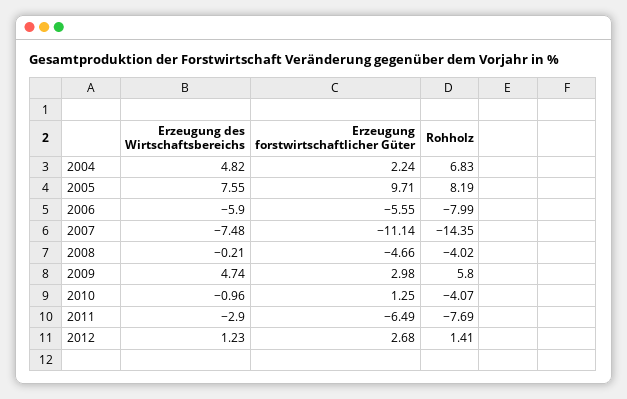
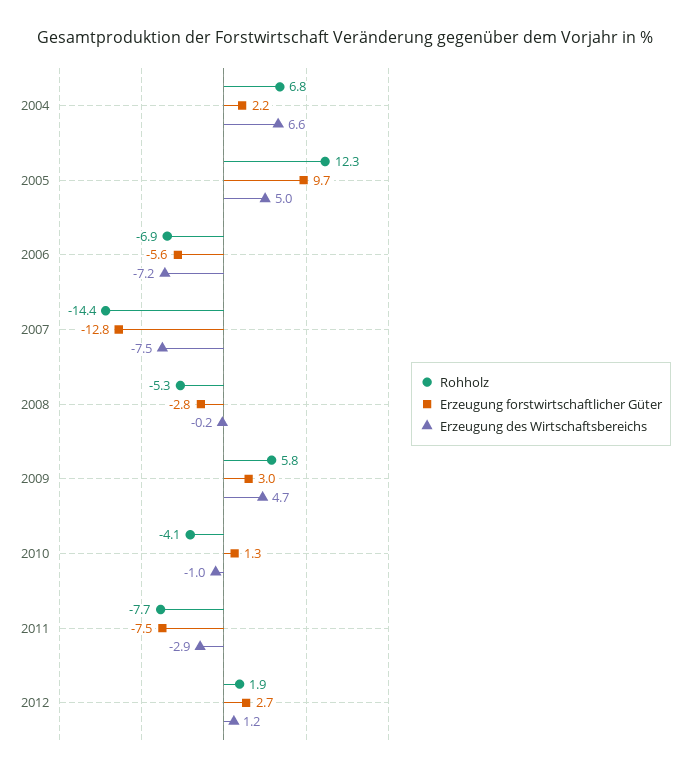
Erzeugung des Wirtschaftsbereichs, 2004: 4.82 -> 6.6
Erzeugung des Wirtschaftsbereichs, 2005: 7.55 -> 5
Rohholz, 2005: 8.19 -> 12.3
Erzeugung des Wirtschaftsbereichs, 2006: -5.9 -> -7.2
Rohholz, 2006: -7.99 -> -6.9
Erzeugung forstwirtschaftlicher Güter, 2007: -11.14 -> -12.8
Erzeugung forstwirtschaftlicher Güter, 2008: -4.66 -> -2.8
Rohholz, 2008: -4.02 -> -5.3
Erzeugung forstwirtschaftlicher Güter, 2011: -6.49 -> -7.5
Rohholz, 2012: 1.41 -> 1.9

